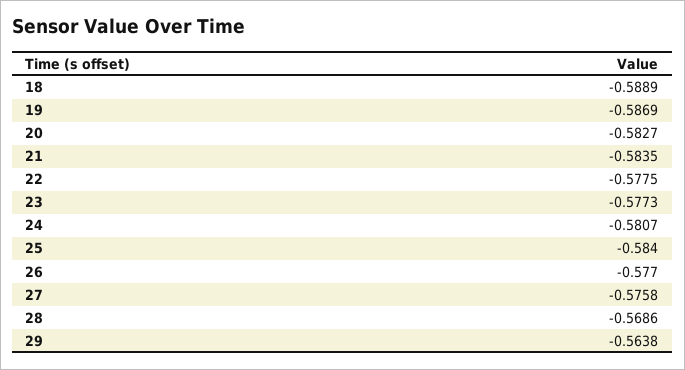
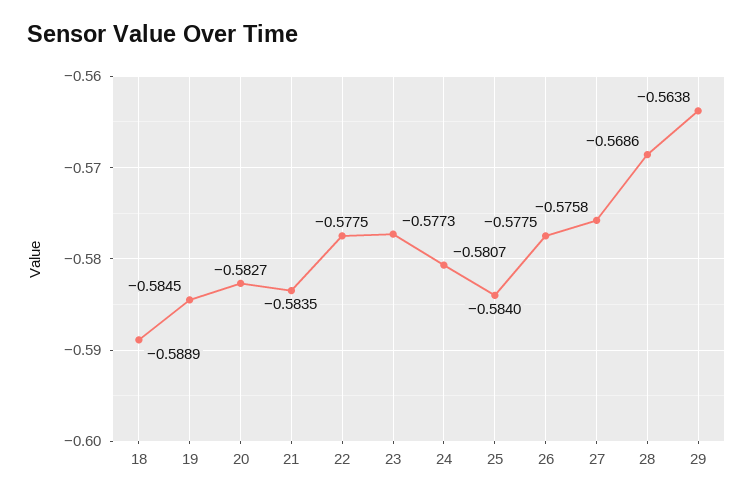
19: -0.5869 -> -0.5845
26: -0.577 -> -0.5775

